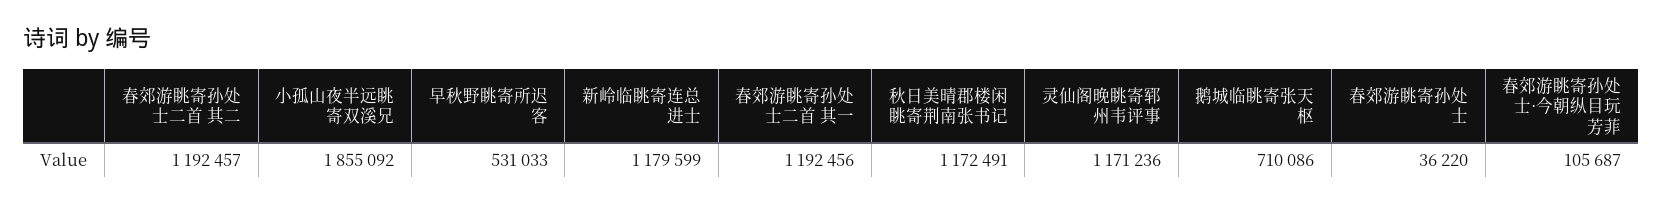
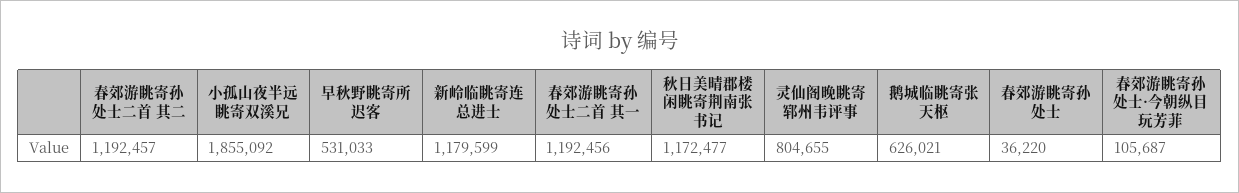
秋日美晴郡楼闲眺寄荆南张书记: 1172491 -> 1172477
灵仙阁晚眺寄郓州韦评事: 1171236 -> 804655
鹅城临眺寄张天枢: 710086 -> 626021

